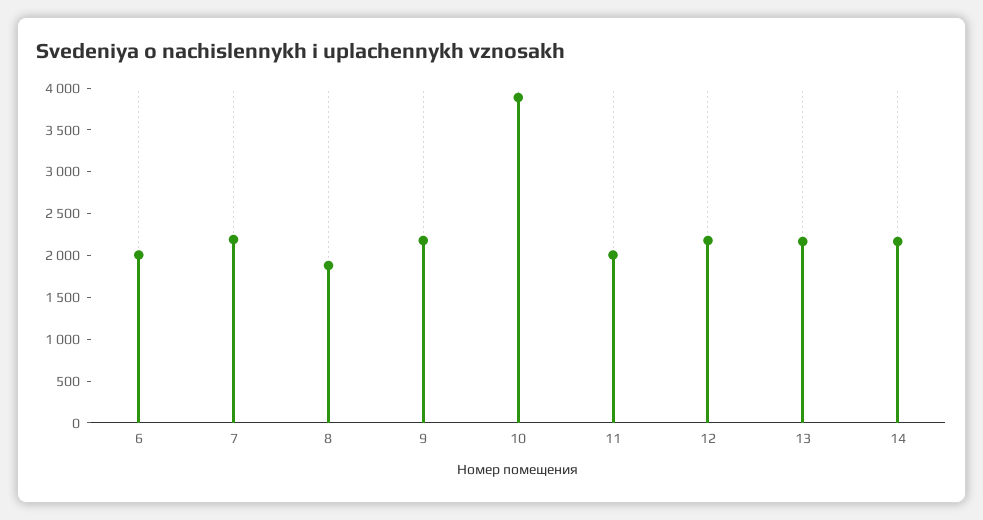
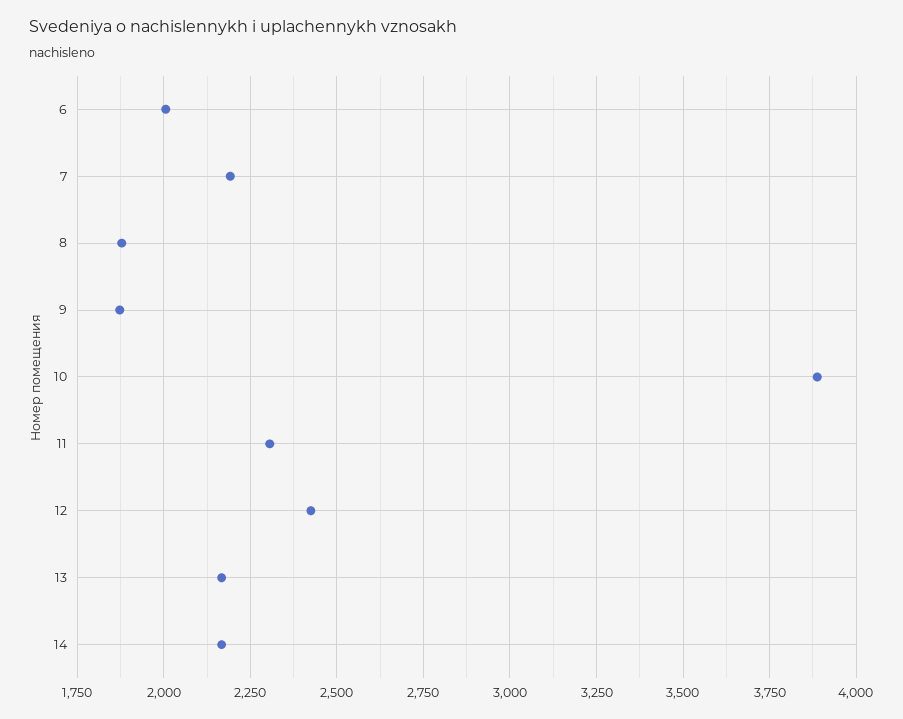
9: 2200 -> 1875
11: 2000 -> 2300
12: 2200 -> 2425

